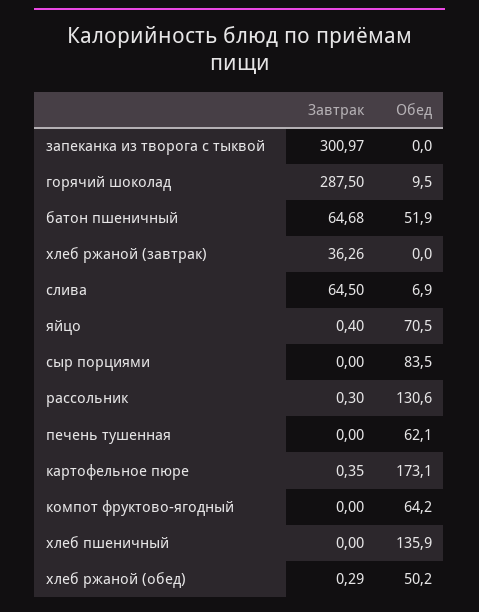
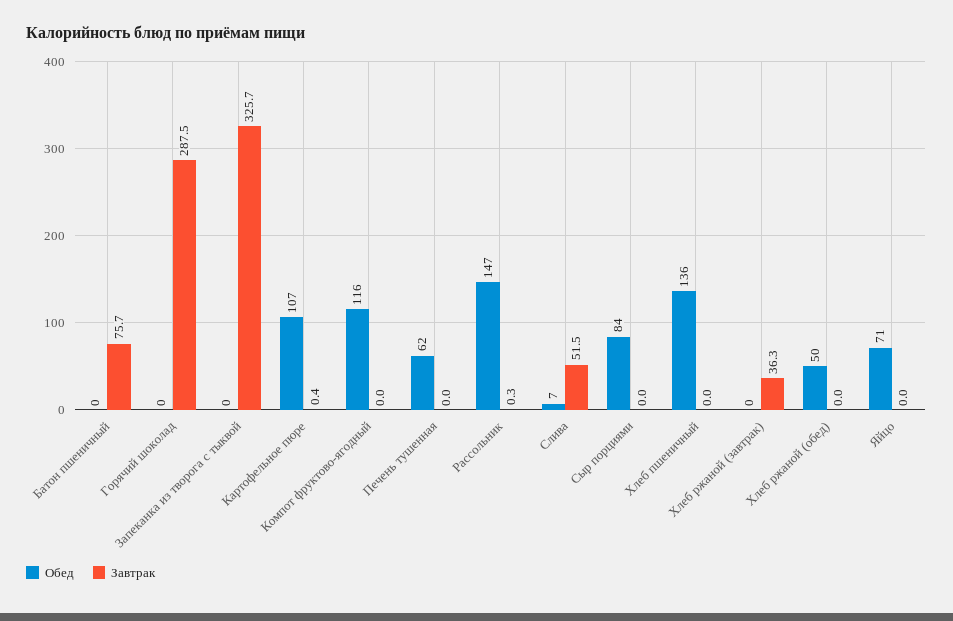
Завтрак, запеканка из творога с тыквой: 300.97 -> 325.7
Обед, горячий шоколад: 9.5 -> 0
Завтрак, батон пшеничный: 64.68 -> 75.7
Обед, батон пшеничный: 51.9 -> 0
Завтрак, слива: 64.5 -> 51.5
Завтрак, яйцо: 0.4 -> 0
Обед, рассольник: 130.6 -> 147
Обед, картофельное пюре: 173.1 -> 107
Обед, компот фруктово-ягодный: 64.2 -> 116
Завтрак, хлеб ржаной (обед): 0.29 -> 0

